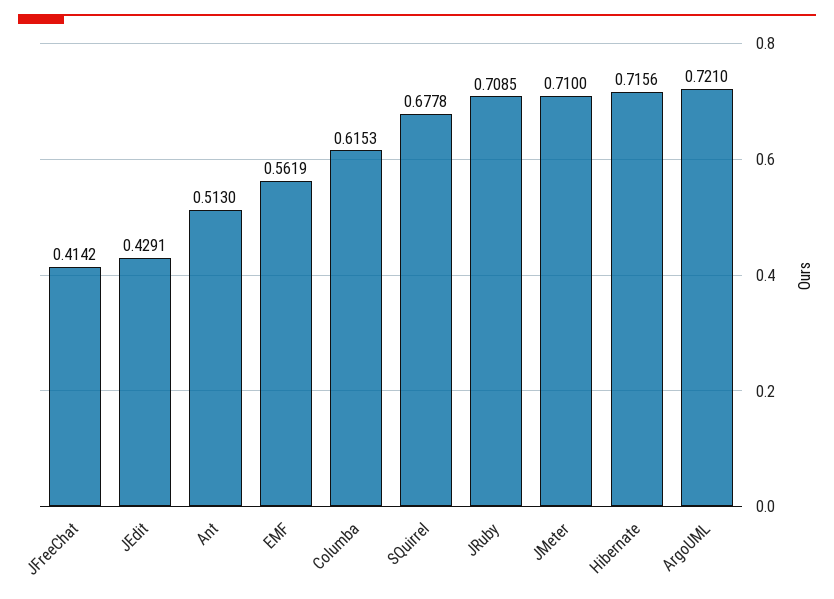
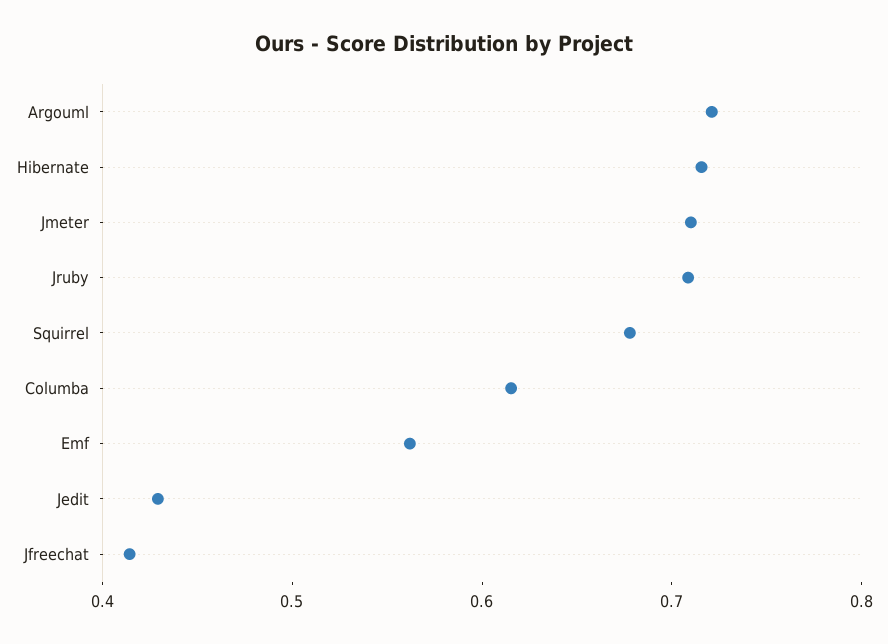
Ant: 0.513 -> none

